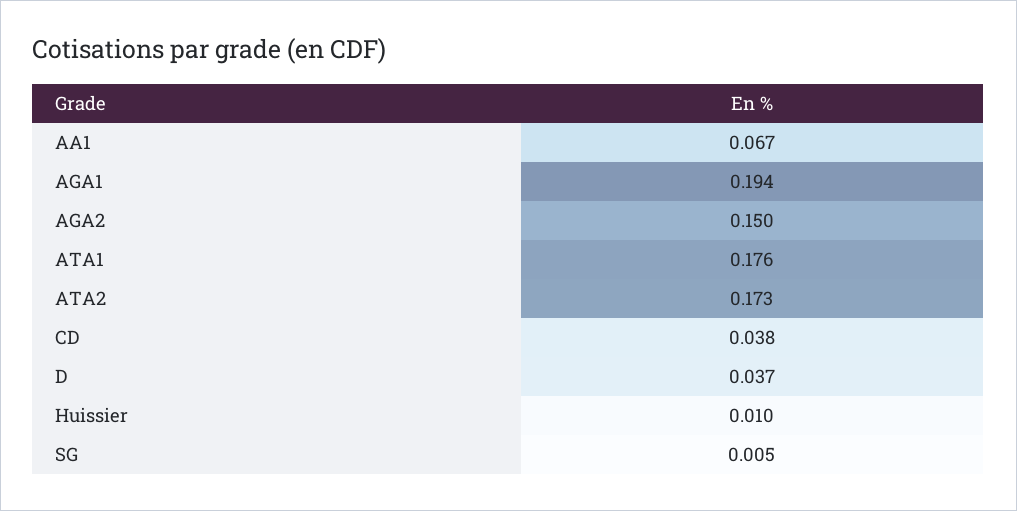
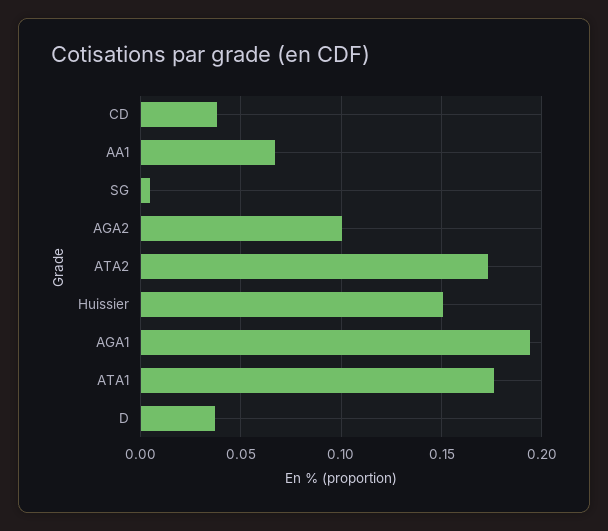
AGA2: 0.15 -> 0.1
Huissier: 0.01 -> 0.15

